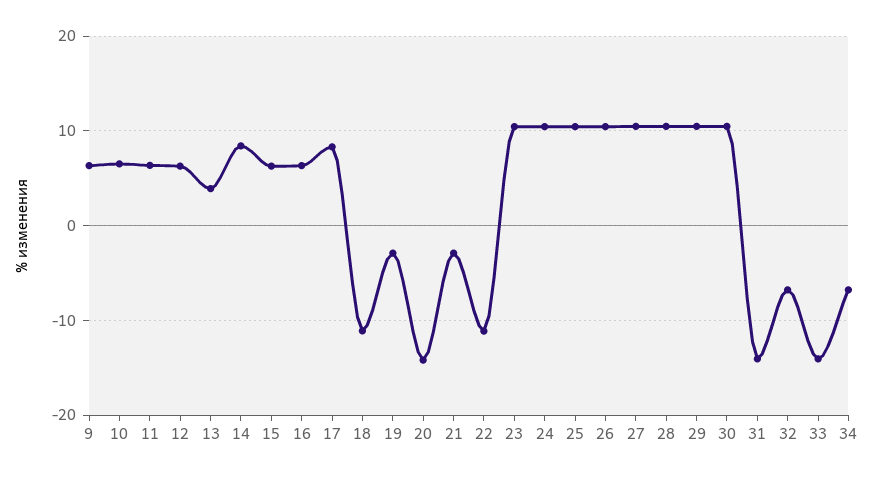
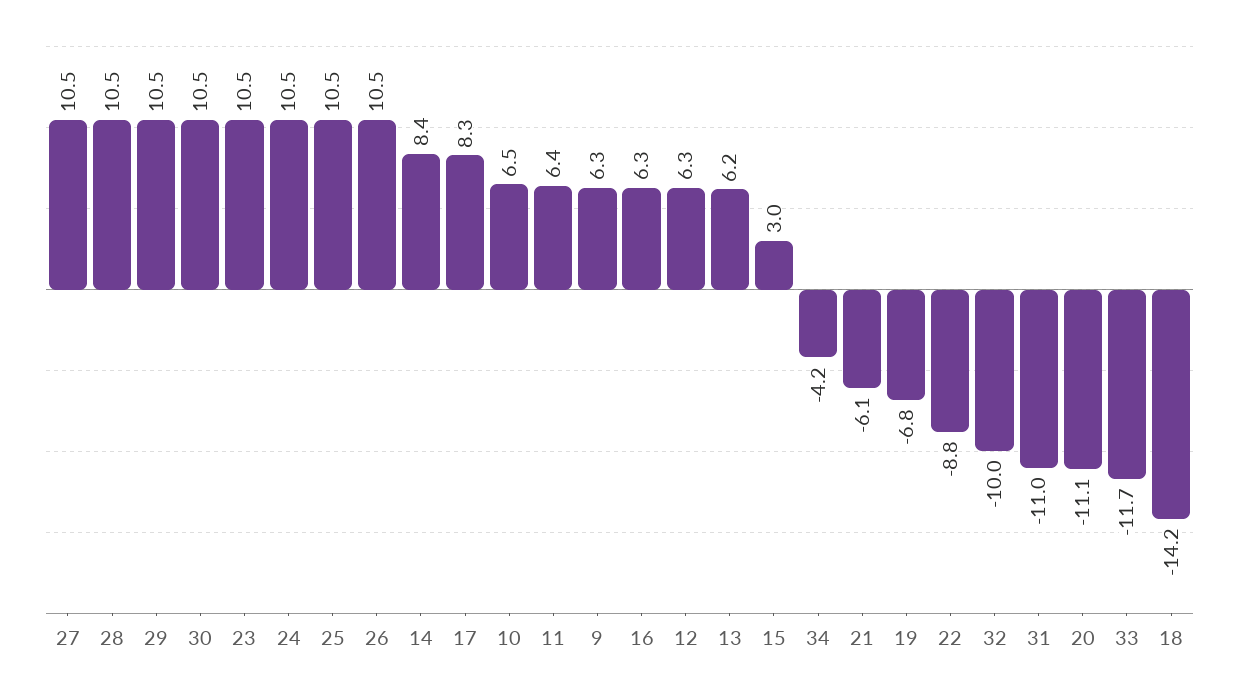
13: 4 -> 6.2
15: 6 -> 3
18: -11 -> -14.2
19: -3 -> -6.8
20: -14 -> -11.1
21: -3 -> -6.1
22: -11 -> -8.8
31: -14 -> -11
32: -7 -> -10
33: -14 -> -11.7
34: -7 -> -4.2

